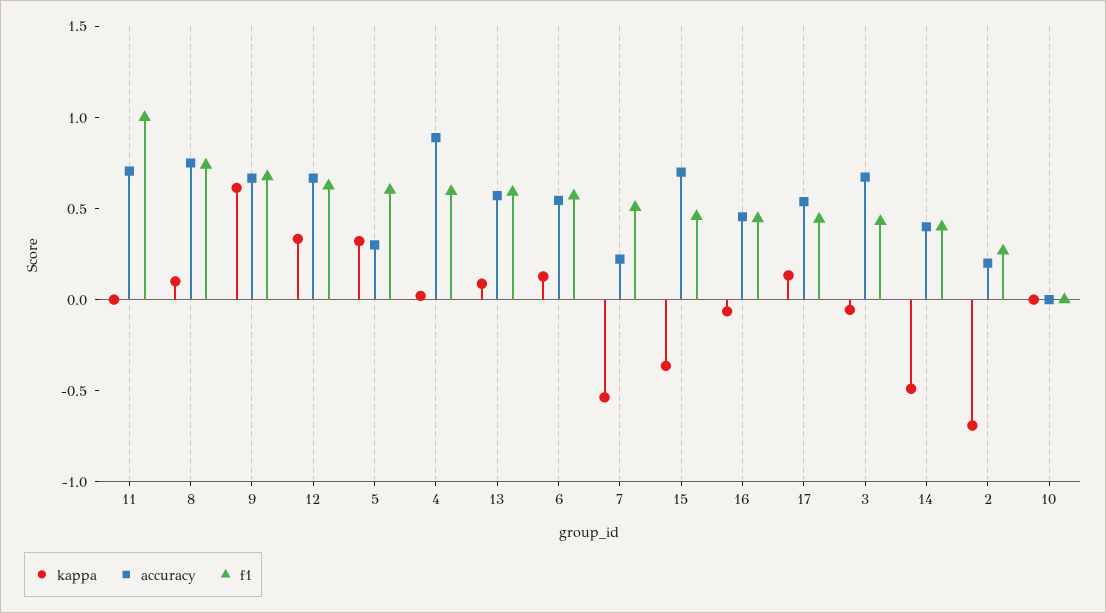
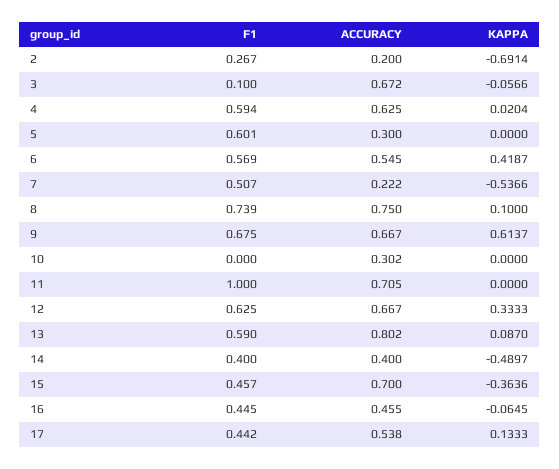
kappa, 5: 0.3 -> 0
accuracy, 4: 0.9 -> 0.625
accuracy, 13: 0.6 -> 0.802
kappa, 6: 0.1 -> 0.4187
f1, 3: 0.4 -> 0.1
accuracy, 10: 0 -> 0.302

